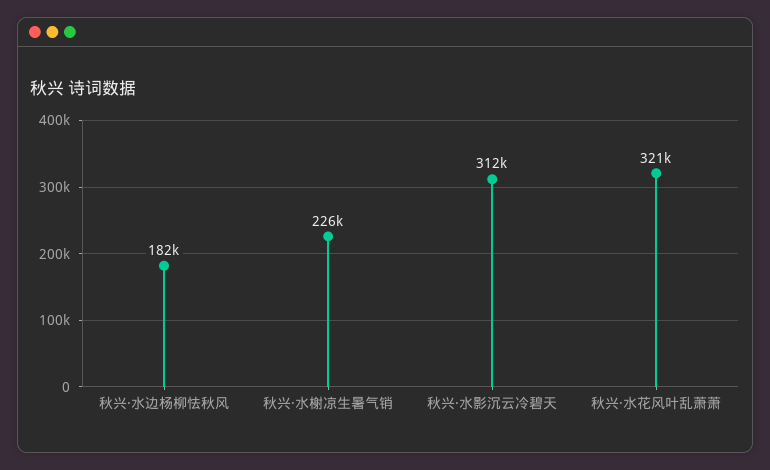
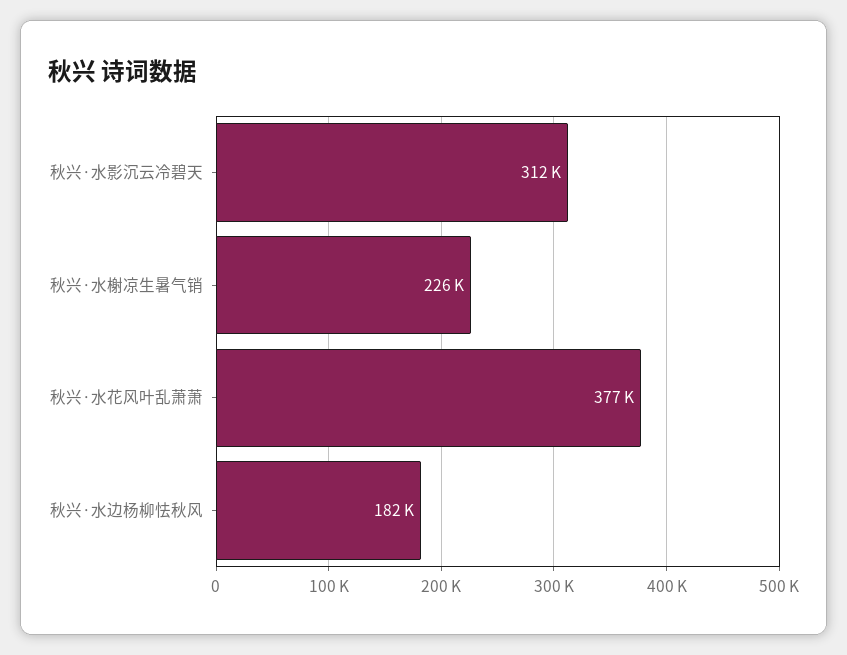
秋兴·水花风叶乱萧萧: 321000 -> 377000

